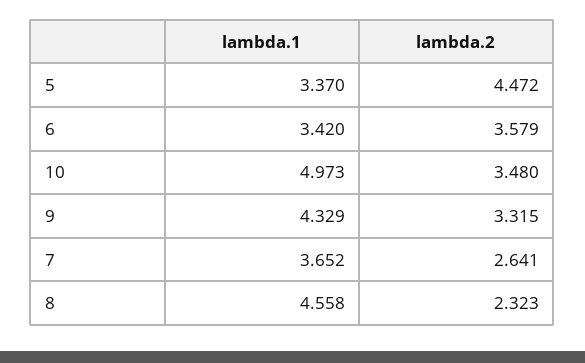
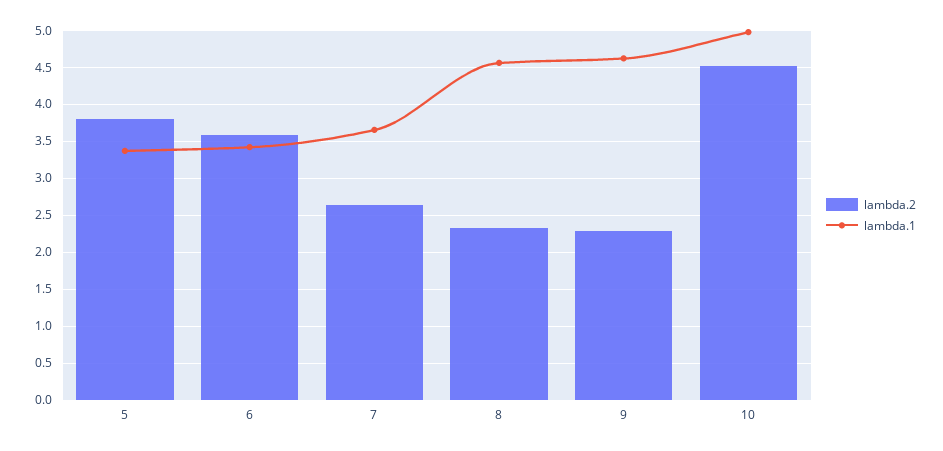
lambda.2, 5: 4.472 -> 3.8
lambda.2, 10: 3.48 -> 4.5
lambda.1, 9: 4.329 -> 4.6
lambda.2, 9: 3.315 -> 2.3

